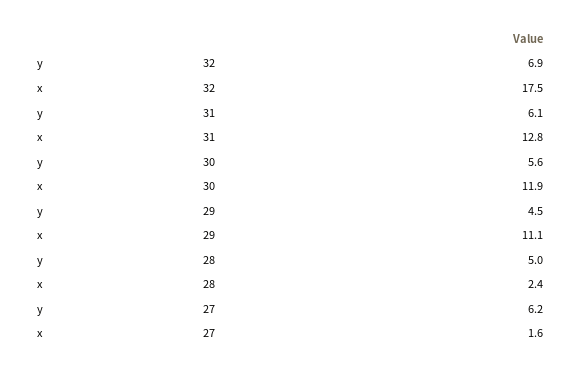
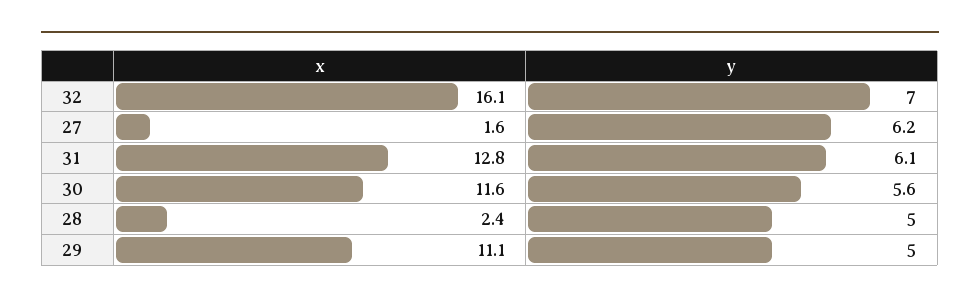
y, 32: 6.9 -> 7
x, 32: 17.5 -> 16.1
x, 30: 11.9 -> 11.6
y, 29: 4.5 -> 5

